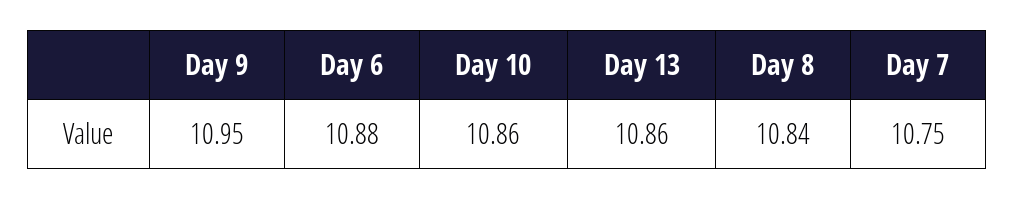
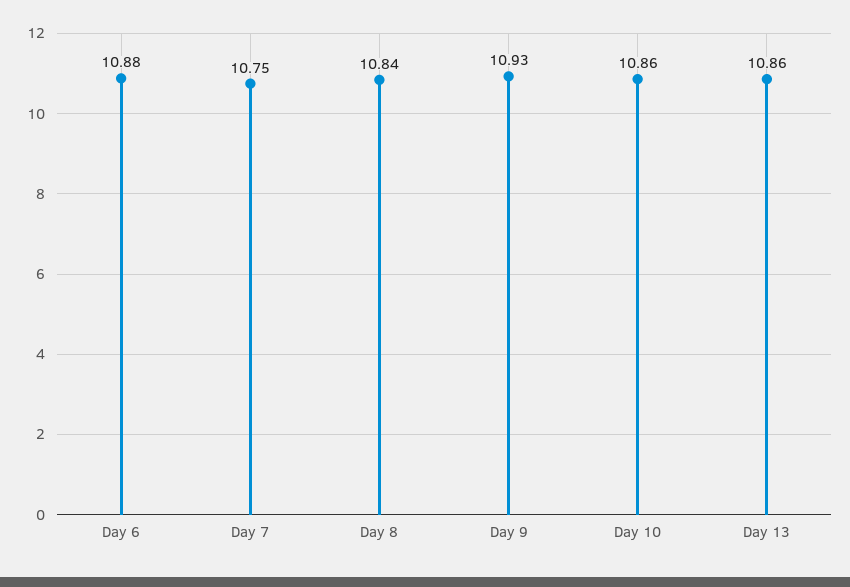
Day 9: 10.95 -> 10.93

